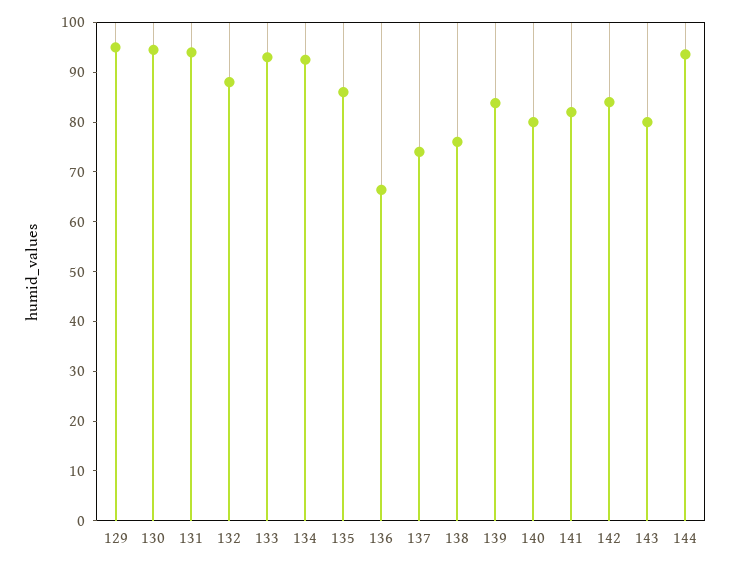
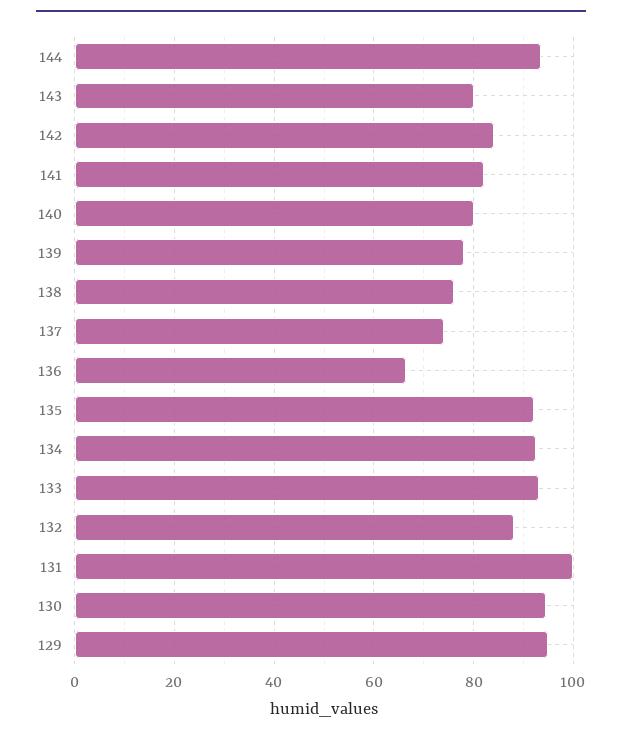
131: 94 -> 100
135: 86 -> 92
139: 84 -> 78

